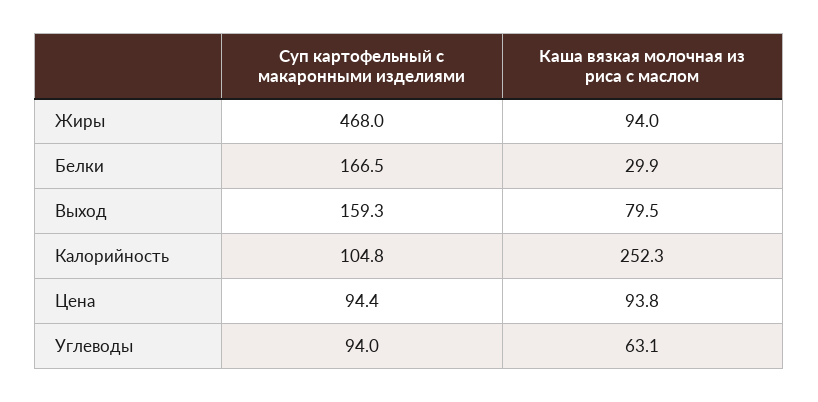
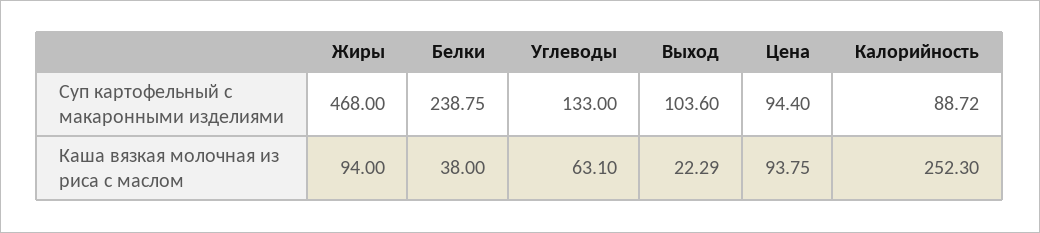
Суп картофельный с макаронными изделиями, Белки: 166.5 -> 238.75
Каша вязкая молочная из риса с маслом, Белки: 29.9 -> 38
Суп картофельный с макаронными изделиями, Выход: 159.3 -> 103.6
Каша вязкая молочная из риса с маслом, Выход: 79.5 -> 22.29
Суп картофельный с макаронными изделиями, Калорийность: 104.8 -> 88.72
Суп картофельный с макаронными изделиями, Углеводы: 94 -> 133

